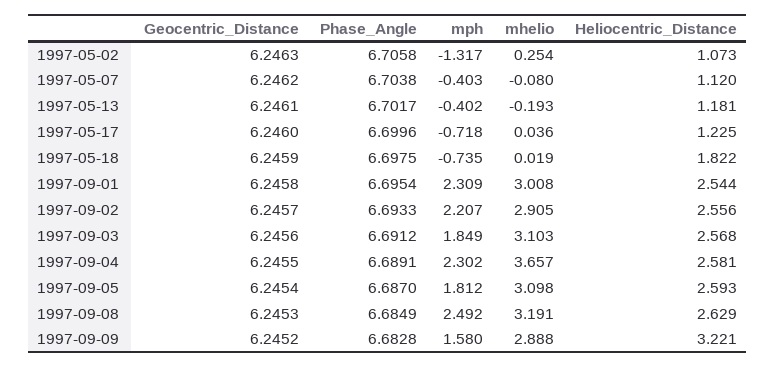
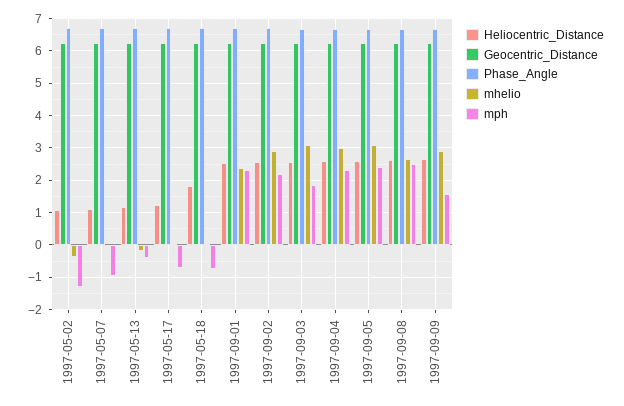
mhelio, 1997-05-02: 0.254 -> -0.4
mph, 1997-05-07: -0.403 -> -1
mhelio, 1997-09-01: 3.008 -> 2.4
mhelio, 1997-09-04: 3.657 -> 3
mph, 1997-09-05: 1.812 -> 2.4
mhelio, 1997-09-08: 3.191 -> 2.6
Heliocentric_Distance, 1997-09-09: 3.221 -> 2.6

